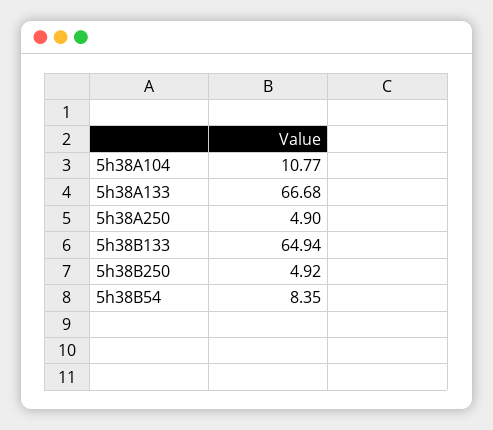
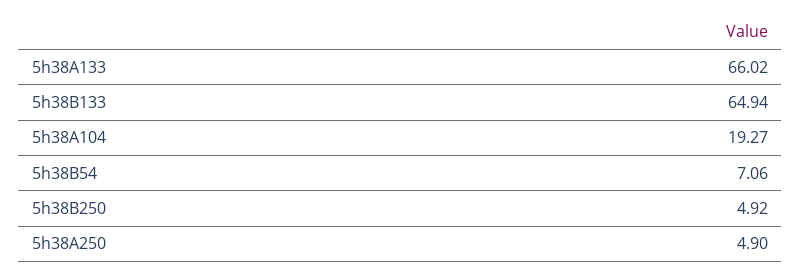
5h38A104: 10.77 -> 19.27
5h38A133: 66.68 -> 66.02
5h38B54: 8.35 -> 7.06

